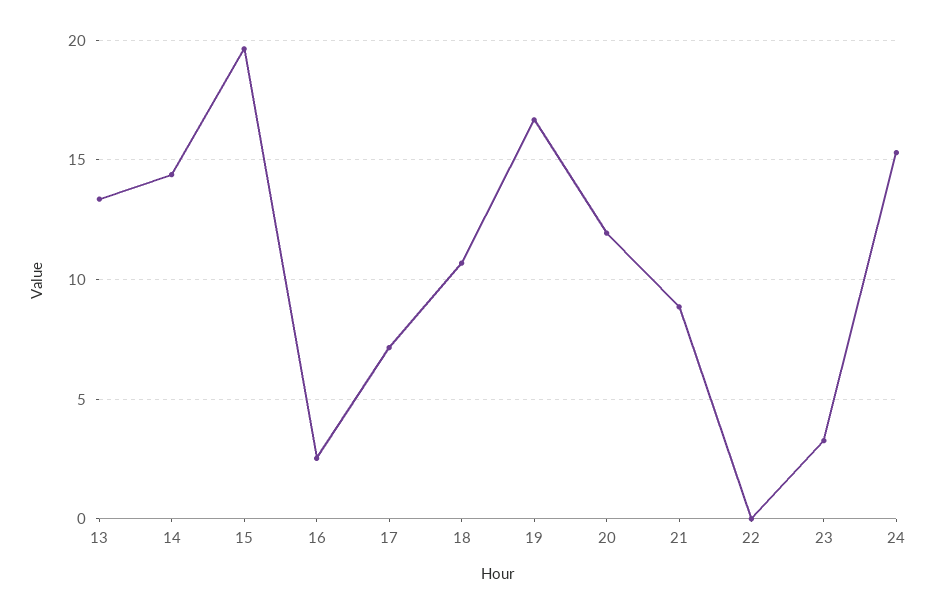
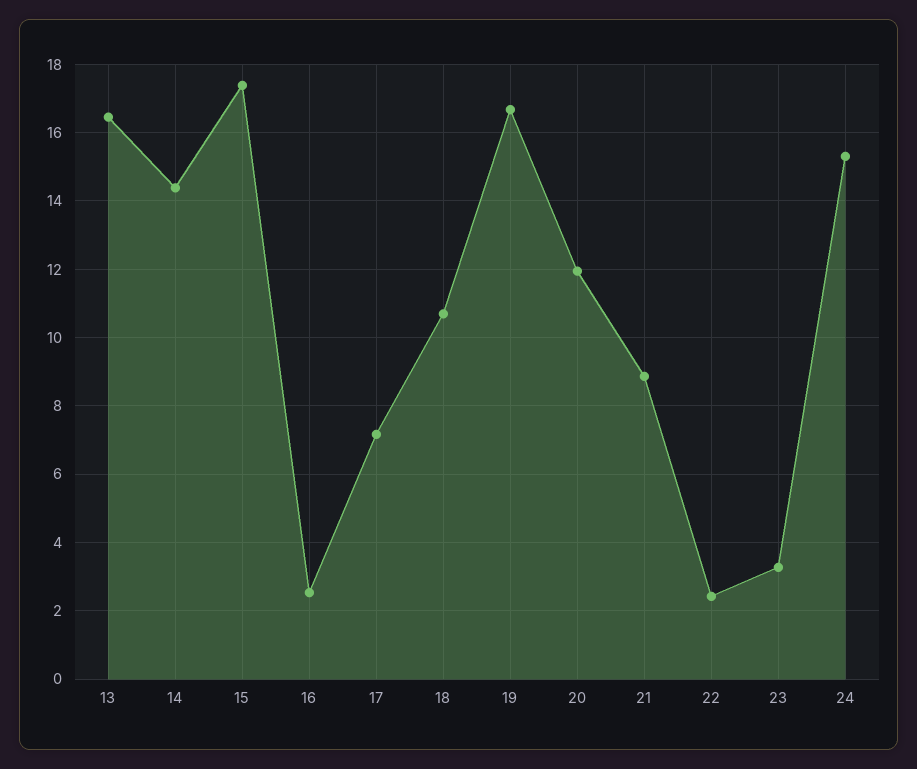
13: 13.5 -> 16.4
15: 19.5 -> 17.4
22: 0 -> 2.4

